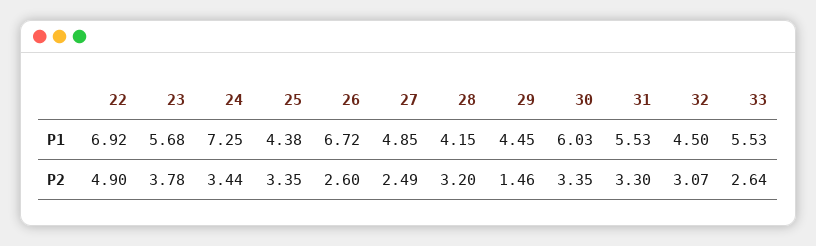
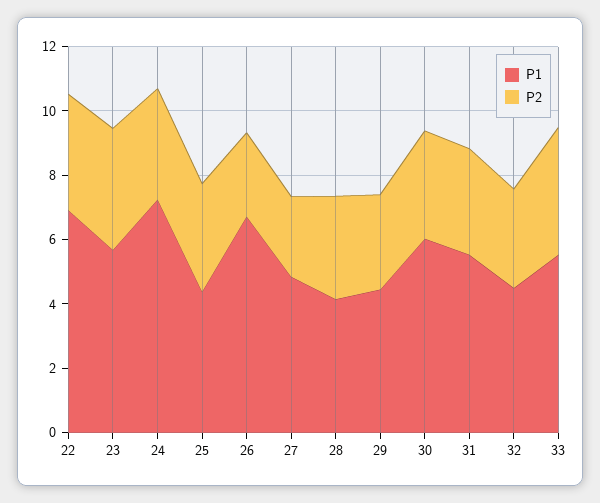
P2, 22: 4.9 -> 3.5
P2, 29: 1.46 -> 3
P2, 33: 2.64 -> 4

